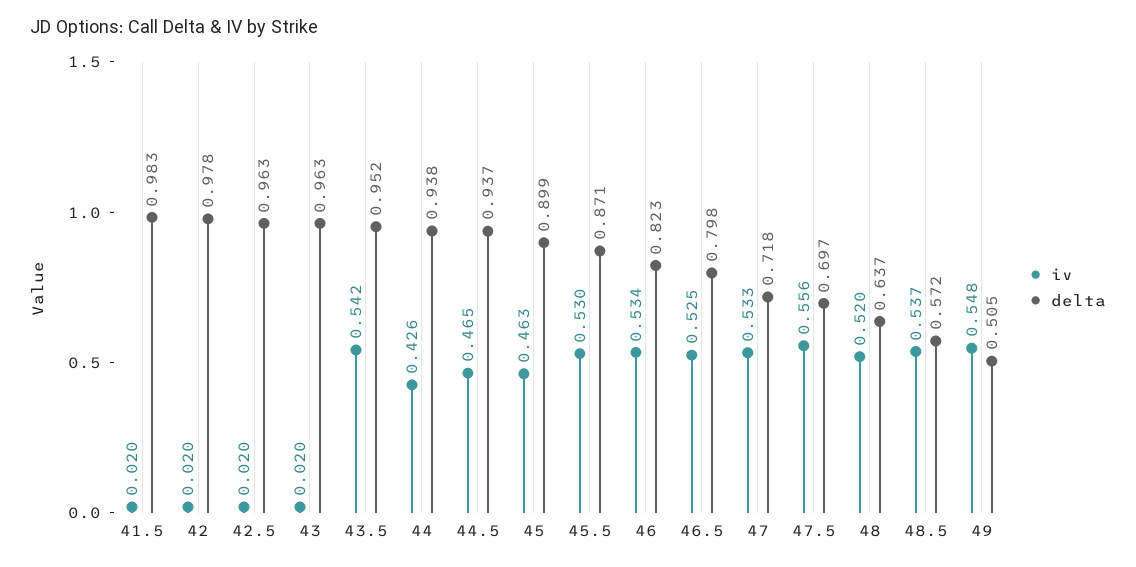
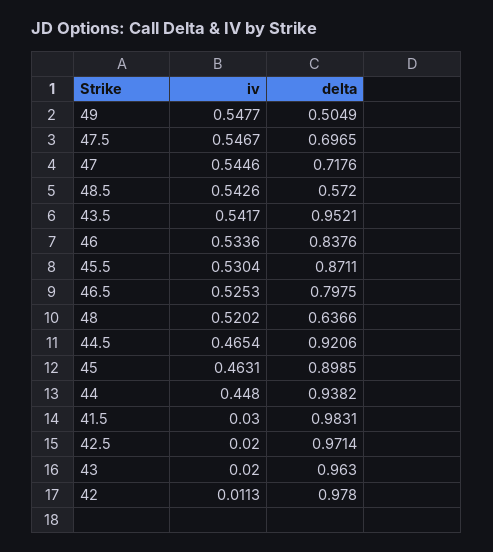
iv, 41.5: 0.02 -> 0.03
iv, 42: 0.02 -> 0.0113
delta, 42.5: 0.963 -> 0.9714
iv, 44: 0.426 -> 0.448
delta, 44.5: 0.937 -> 0.9206
delta, 46: 0.823 -> 0.8376
iv, 47: 0.533 -> 0.5446
iv, 47.5: 0.556 -> 0.5467
iv, 48.5: 0.537 -> 0.5426

